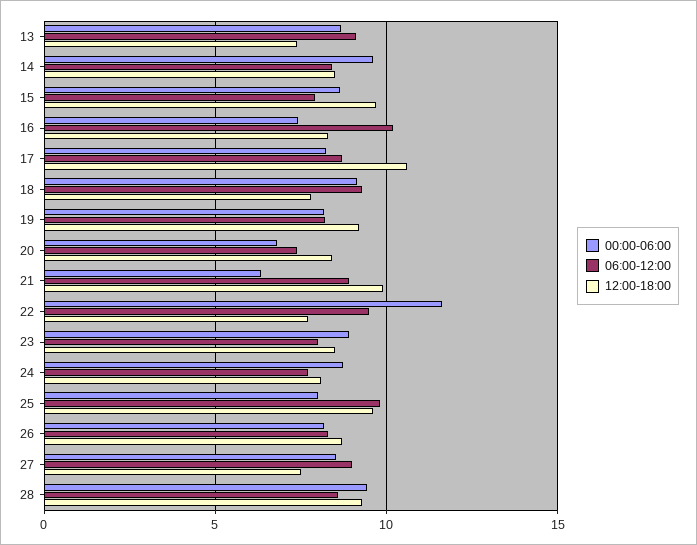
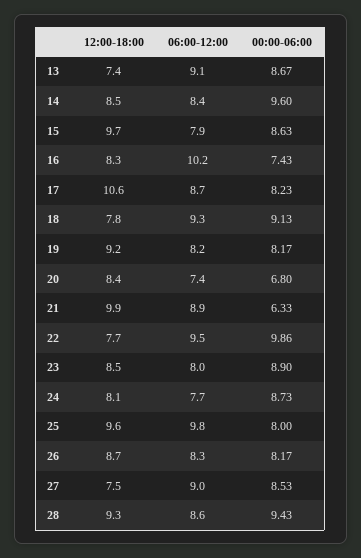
00:00-06:00, 22: 11.5 -> 9.86

